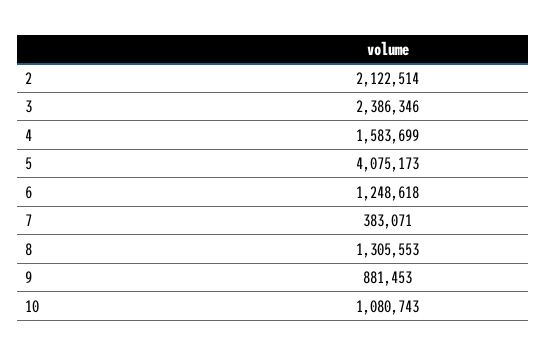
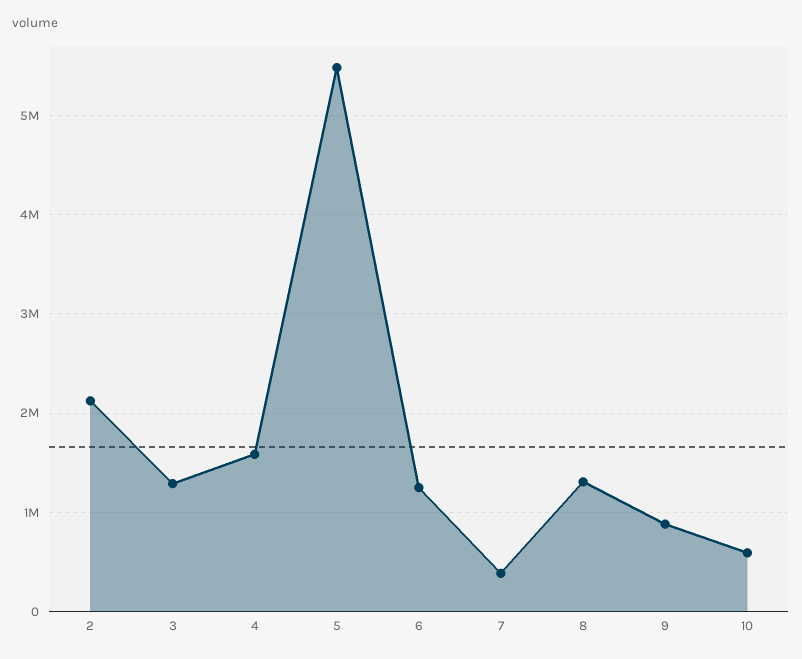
3: 2386346 -> 1300000
5: 4075173 -> 5500000
10: 1080743 -> 600000

